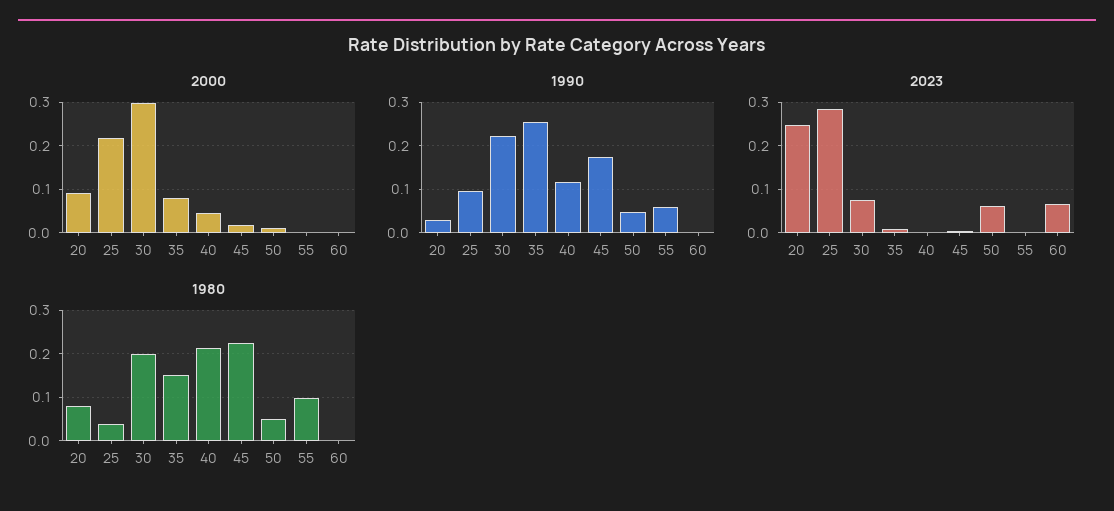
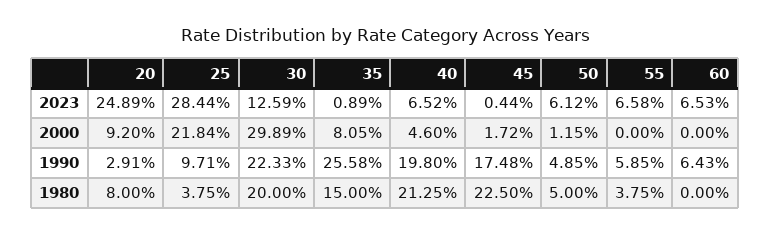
1990, 40: 0.12 -> 0.198
1990, 60: 0 -> 0.0643
2023, 30: 0.08 -> 0.1259
2023, 40: 0 -> 0.0652
2023, 55: 0 -> 0.0658
1980, 55: 0.1 -> 0.0375

